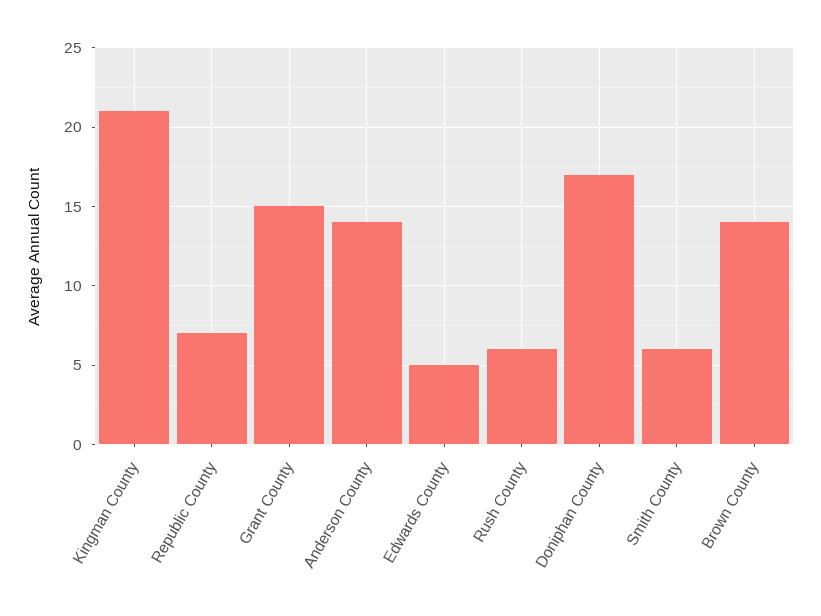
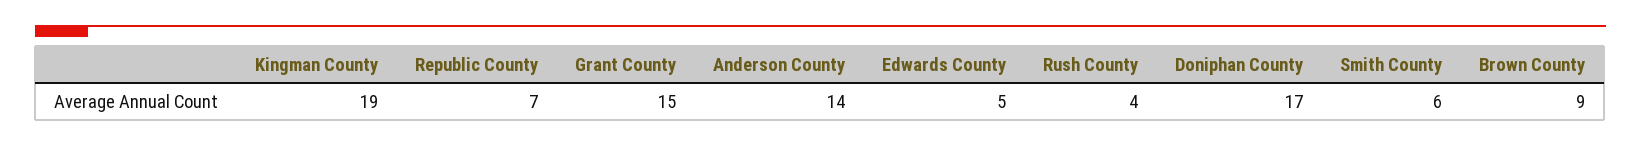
Kingman County: 21 -> 19
Rush County: 6 -> 4
Brown County: 14 -> 9

